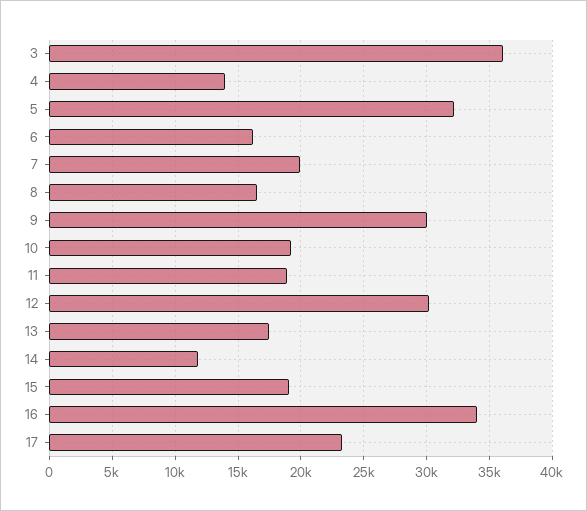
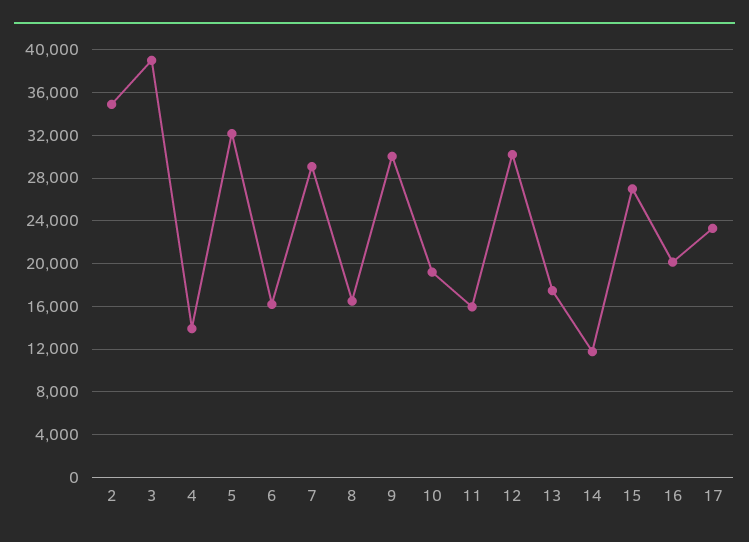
3: 36000 -> 39000
7: 20000 -> 29000
11: 19000 -> 16000
15: 19000 -> 27000
16: 34000 -> 20000
2: none -> 35000

